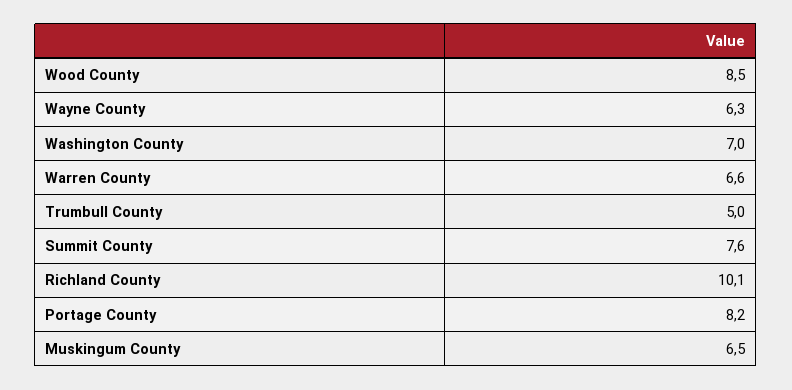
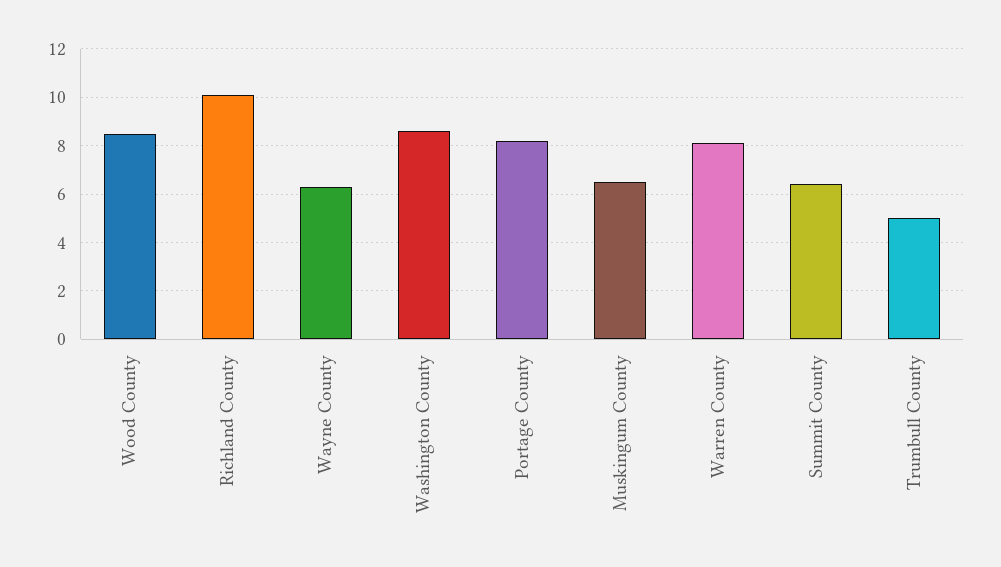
Washington County: 7 -> 8.5
Warren County: 6.6 -> 8
Summit County: 7.6 -> 6.5

